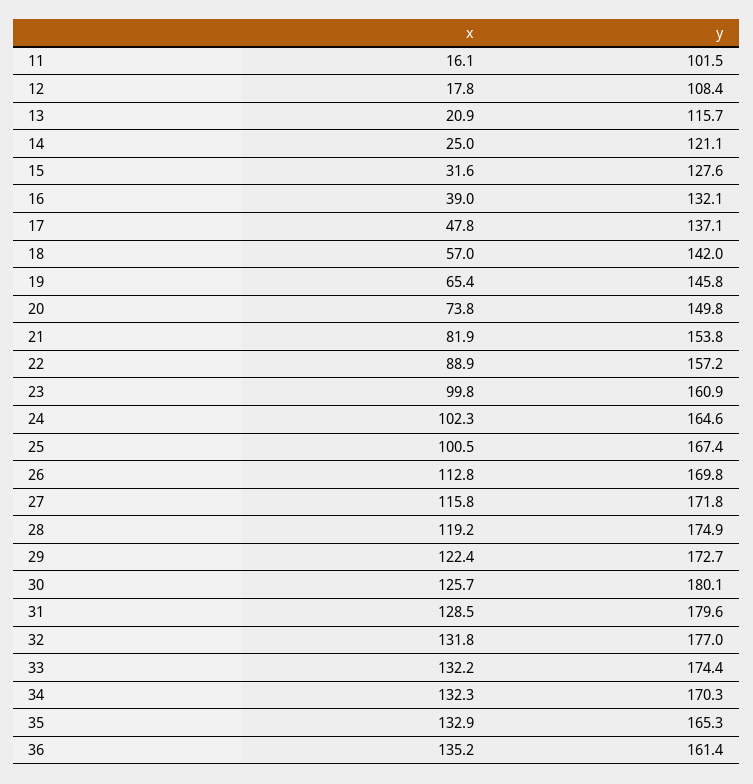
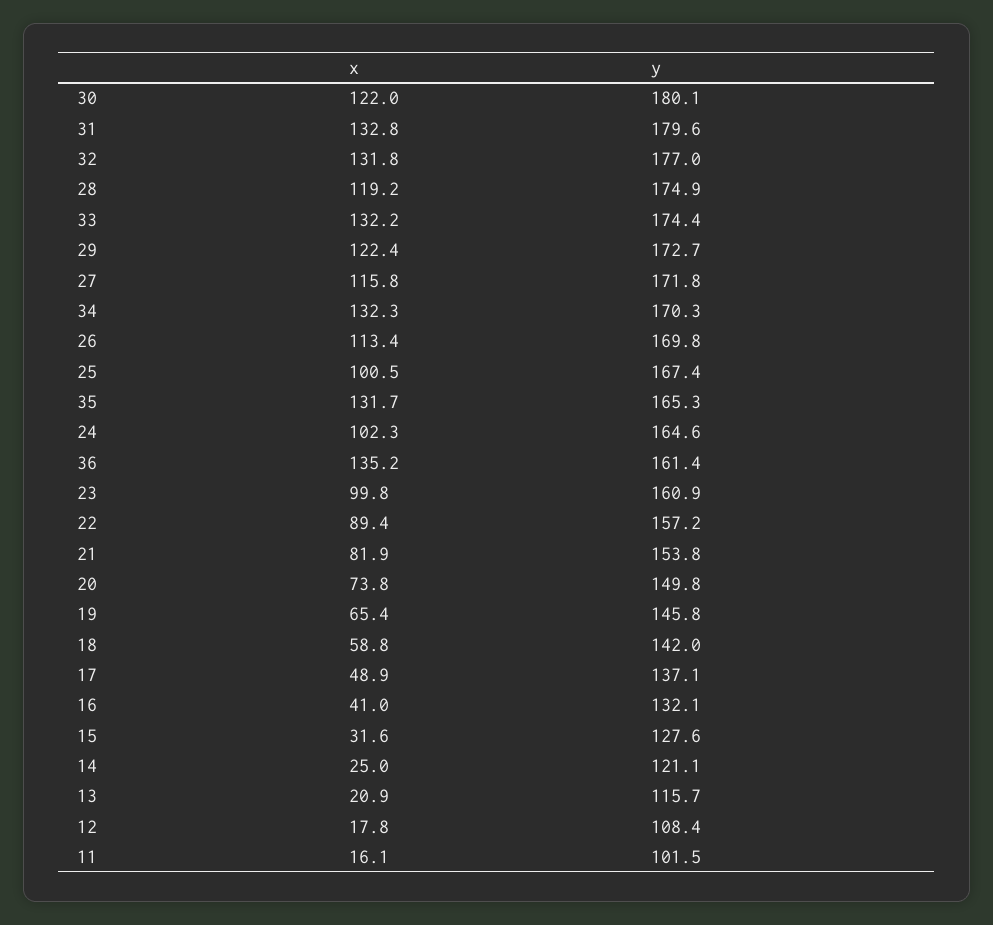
x, 16: 39 -> 41
x, 17: 47.8 -> 48.9
x, 18: 57 -> 58.8
x, 22: 88.9 -> 89.4
x, 26: 112.8 -> 113.4
x, 30: 125.7 -> 122
x, 31: 128.5 -> 132.8
x, 35: 132.9 -> 131.7

